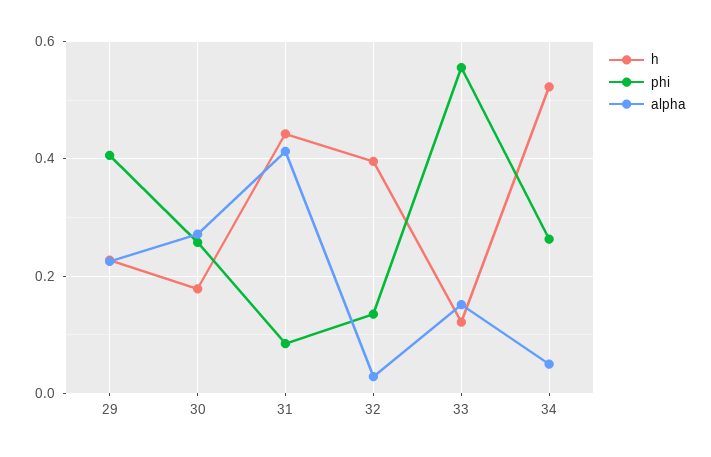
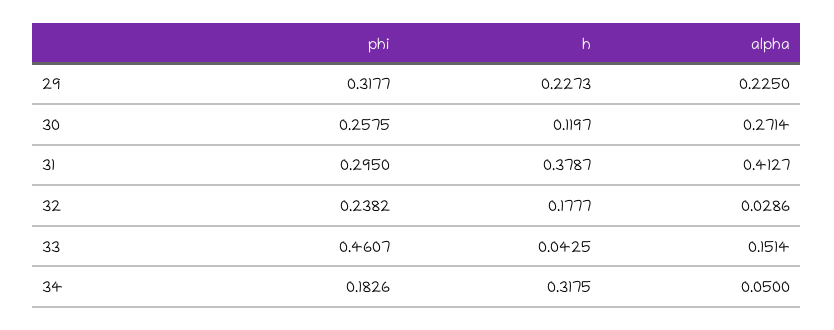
phi, 29: 0.4 -> 0.3177
h, 30: 0.18 -> 0.1197
h, 31: 0.44 -> 0.3787
phi, 31: 0.08 -> 0.295
h, 32: 0.4 -> 0.1777
phi, 32: 0.14 -> 0.2382
h, 33: 0.12 -> 0.0425
phi, 33: 0.56 -> 0.4607
h, 34: 0.52 -> 0.3175
phi, 34: 0.26 -> 0.1826

